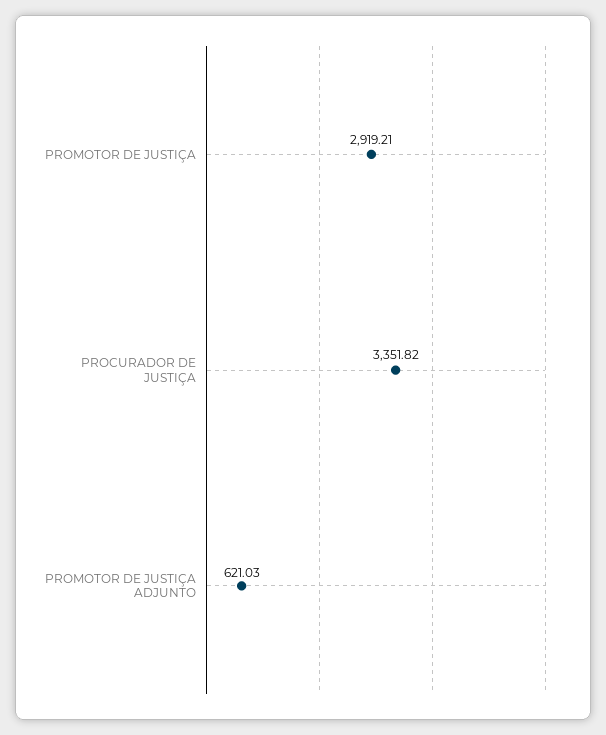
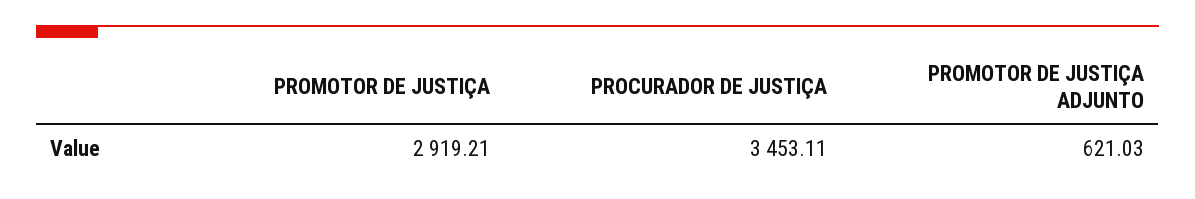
PROCURADOR DE JUSTIÇA: 3351.82 -> 3453.11

